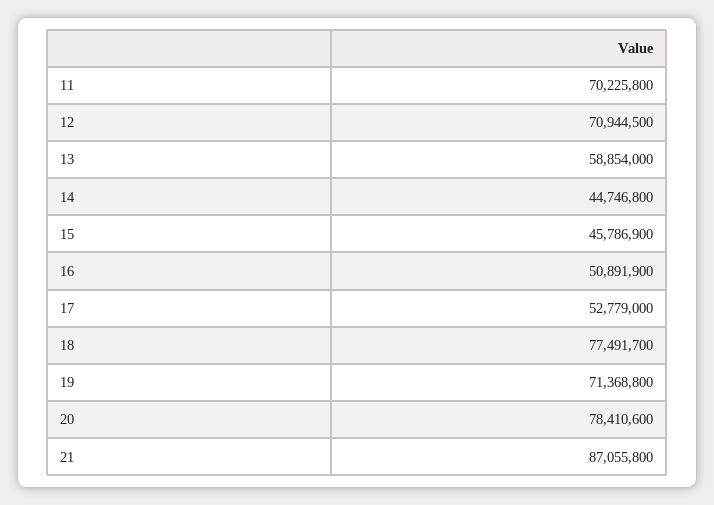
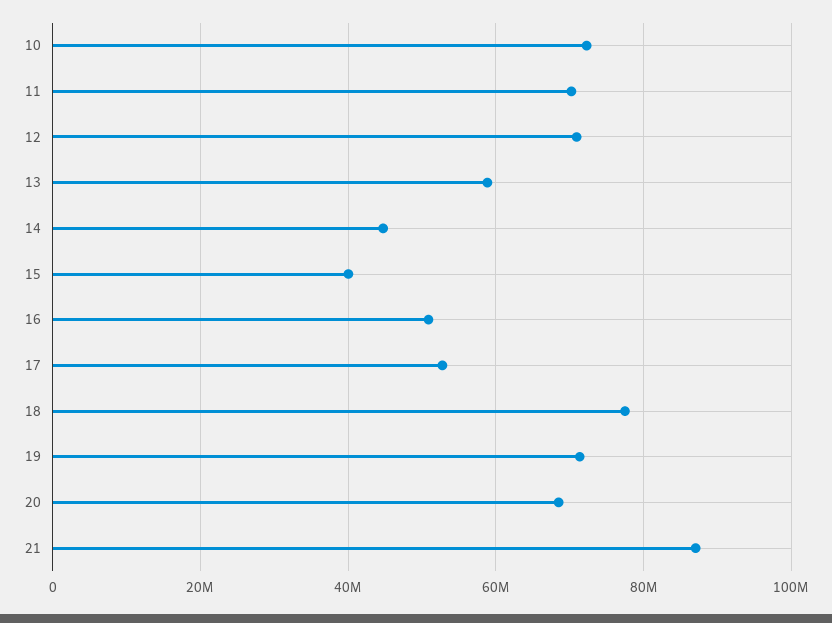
15: 45786900 -> 40000000
20: 78410600 -> 68000000
10: none -> 72000000

